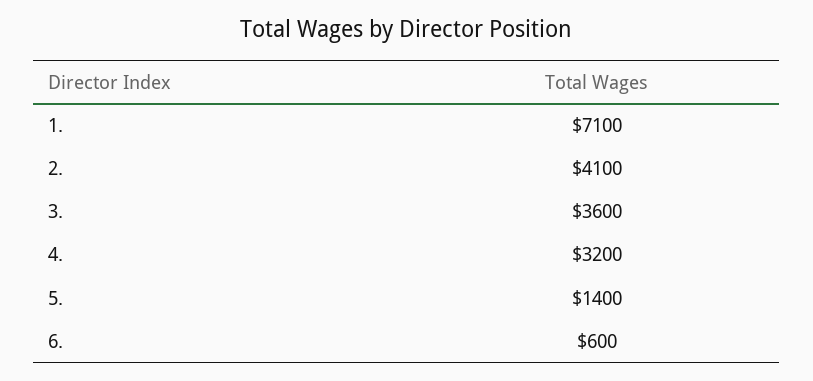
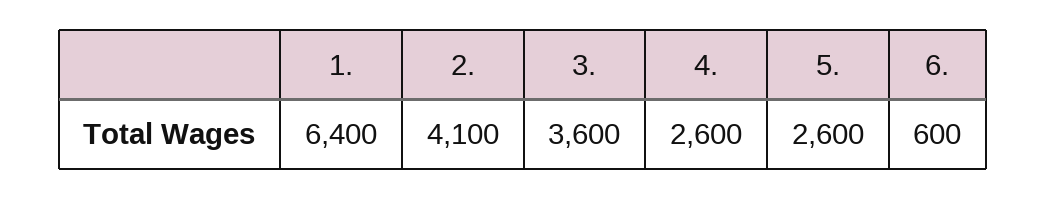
1.: 7100 -> 6400
4.: 3200 -> 2600
5.: 1400 -> 2600

